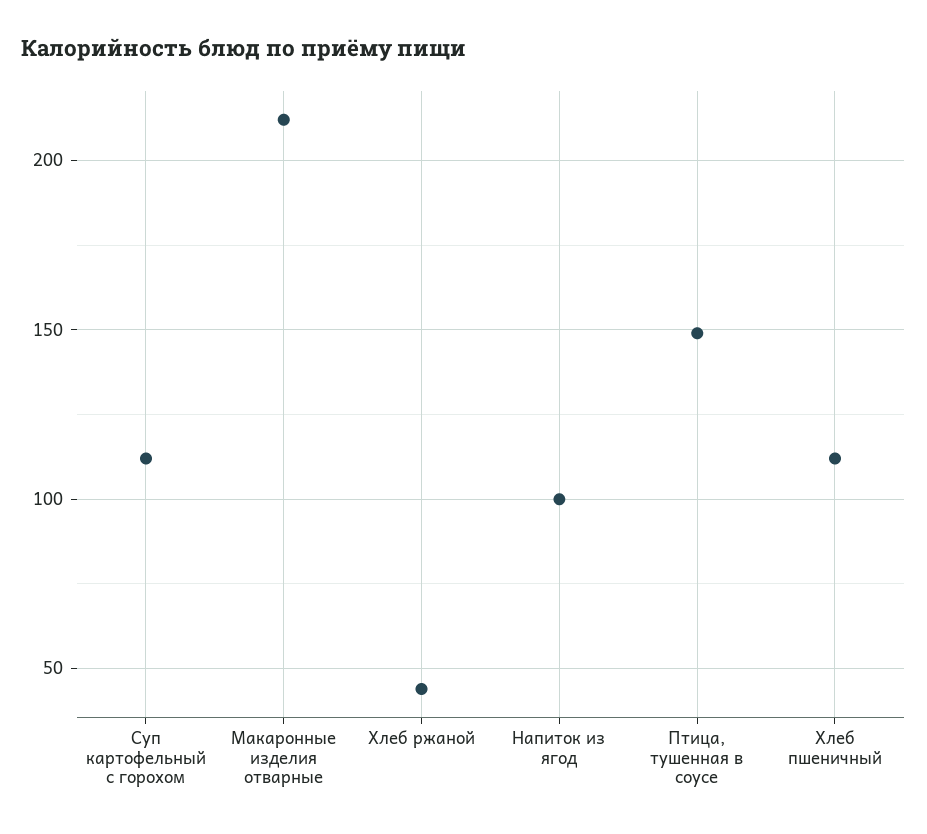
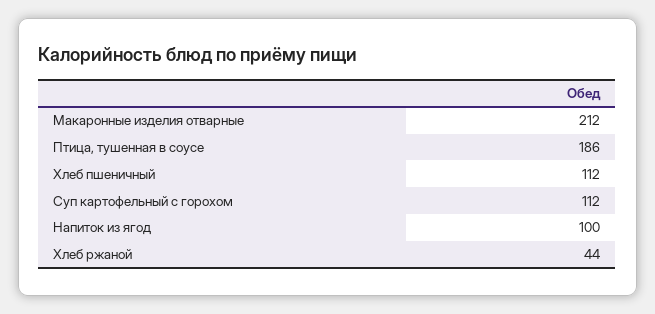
Птица, тушенная в соусе: 150 -> 186

